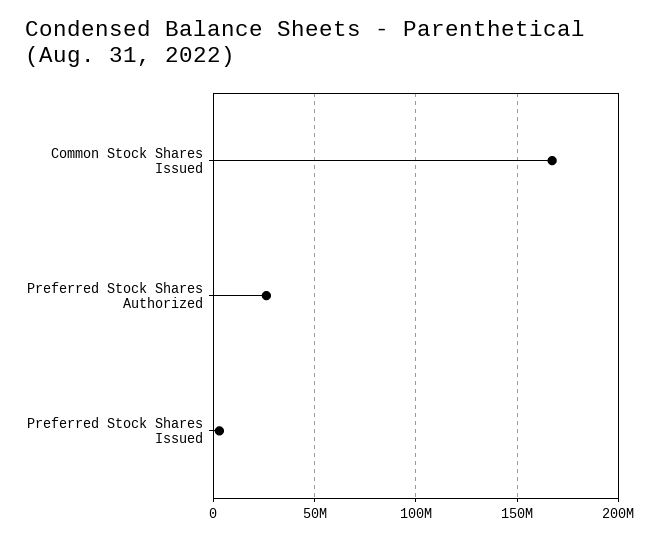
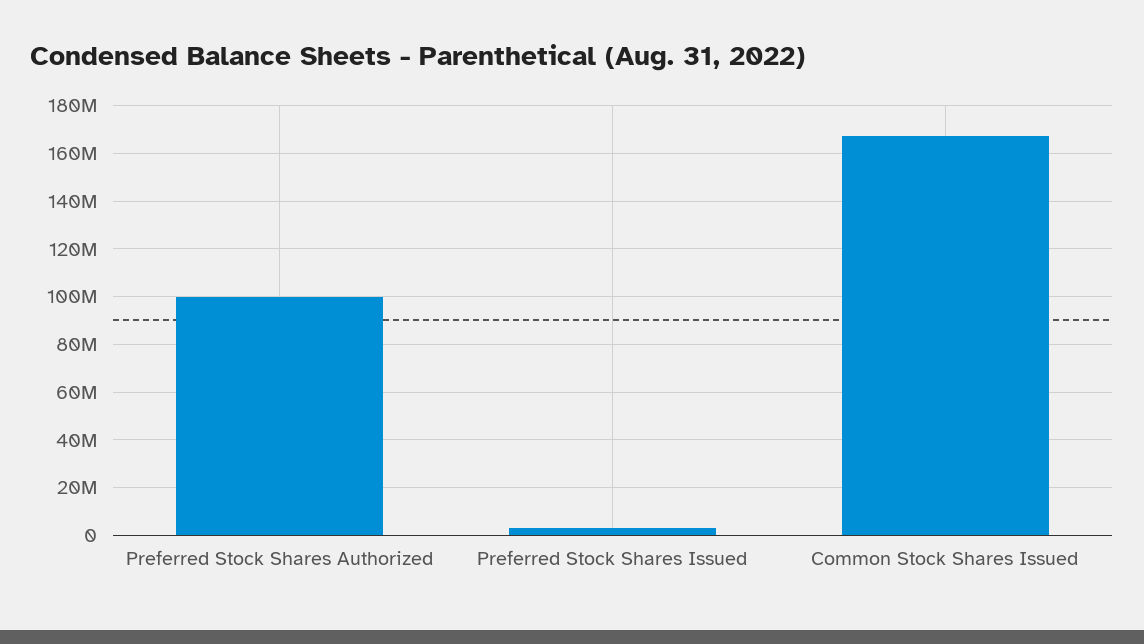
Preferred Stock Shares Authorized: 25000000 -> 100000000

